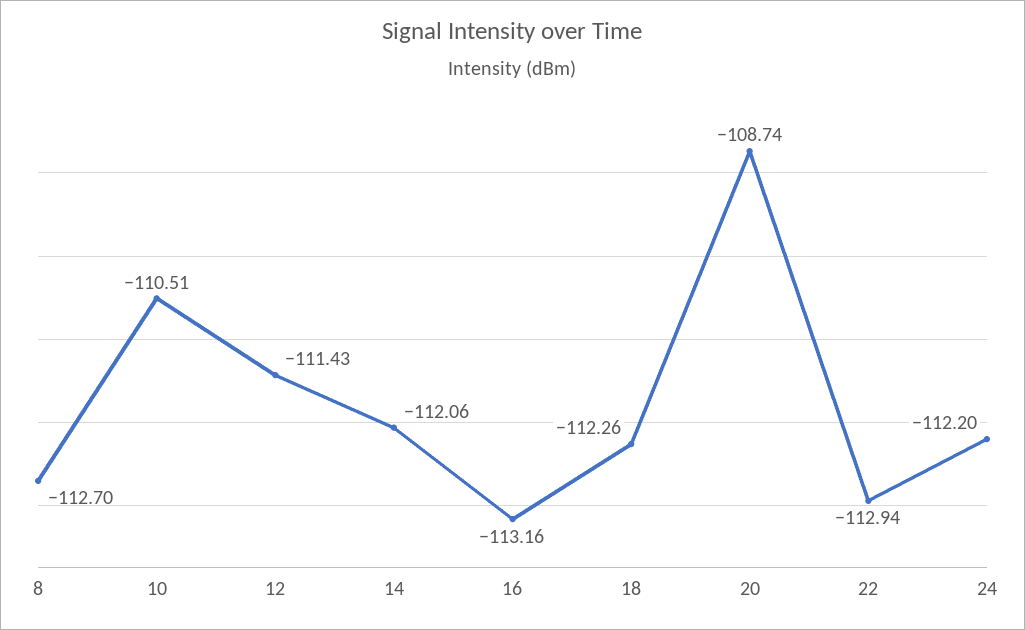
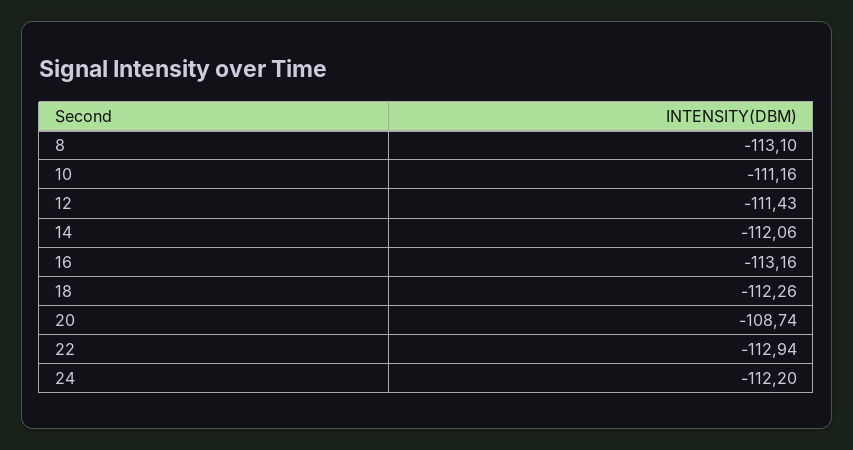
8: -112.7 -> -113.1
10: -110.51 -> -111.16

